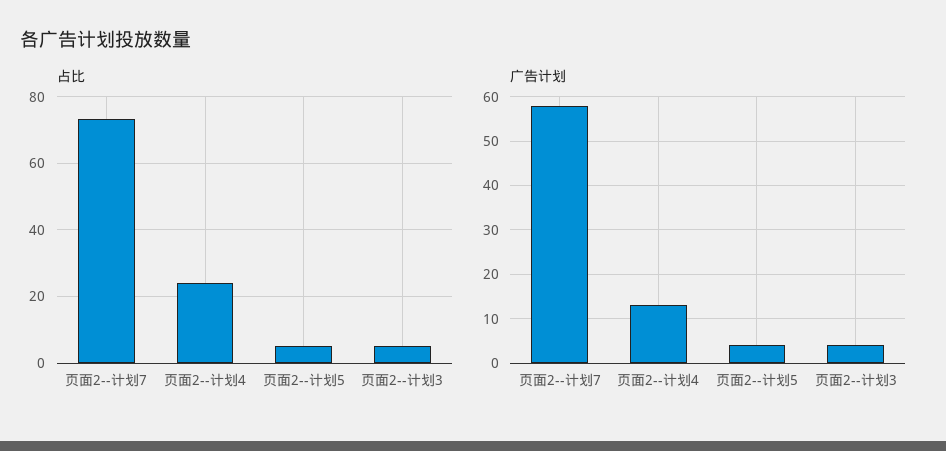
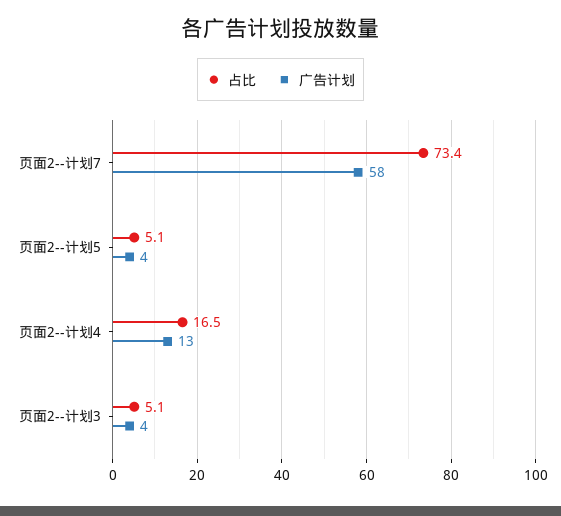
占比, 页面2--计划4: 24 -> 16.5

